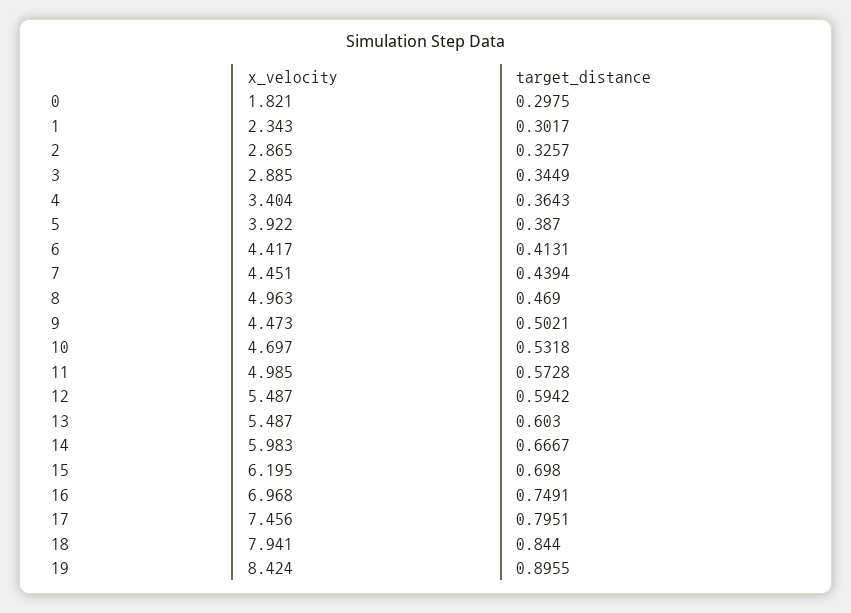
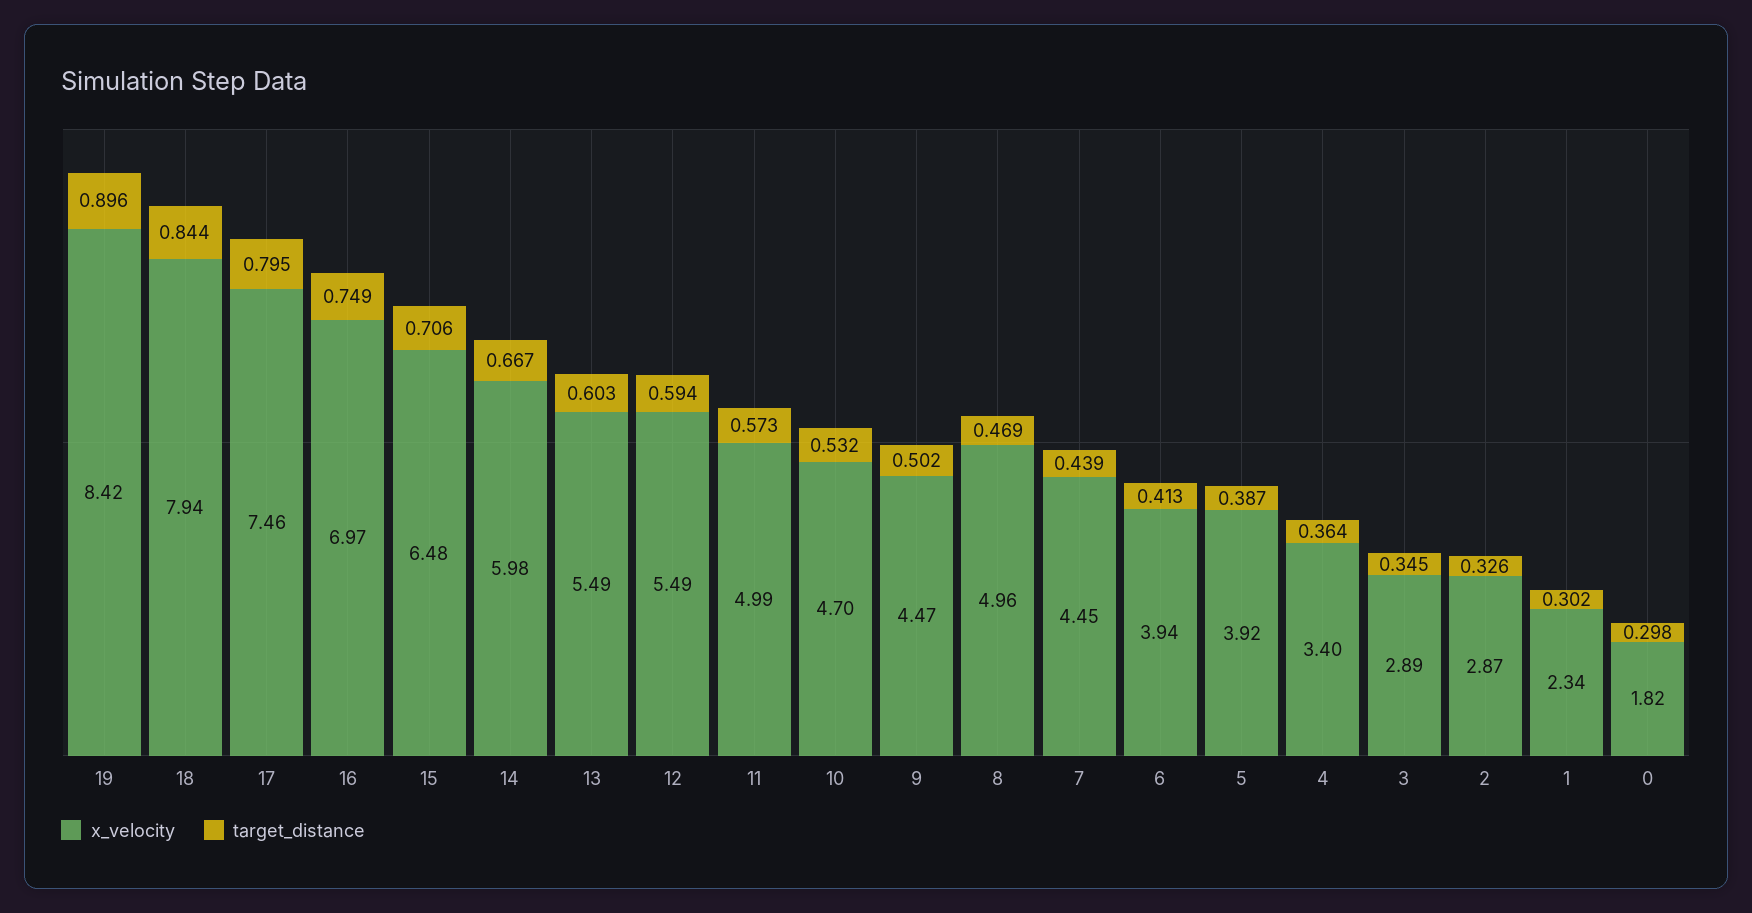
x_velocity, 6: 4.417 -> 3.94
x_velocity, 15: 6.195 -> 6.48
target_distance, 15: 0.698 -> 0.706

